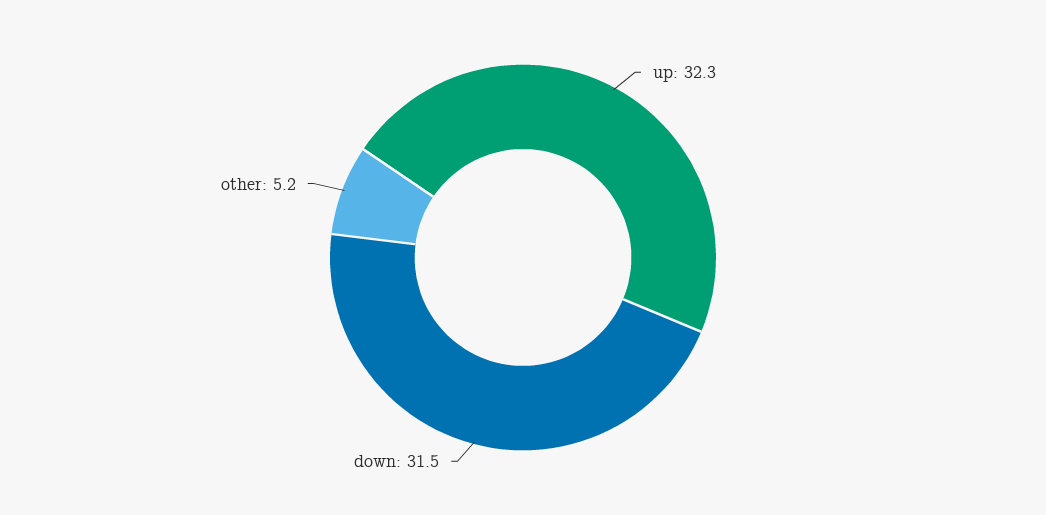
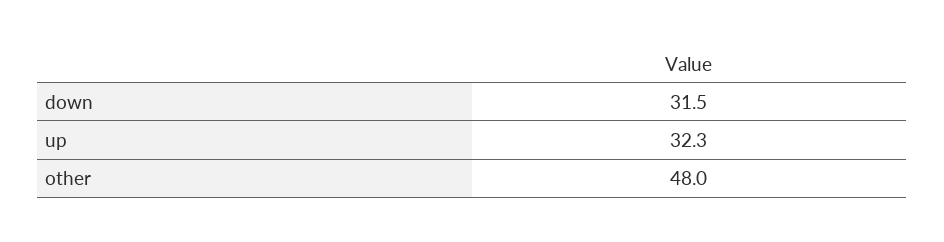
other: 5.2 -> 48

